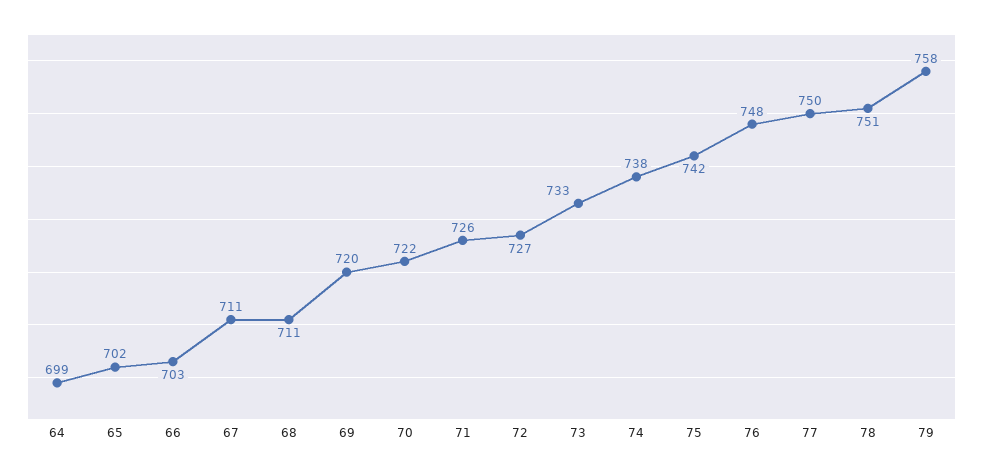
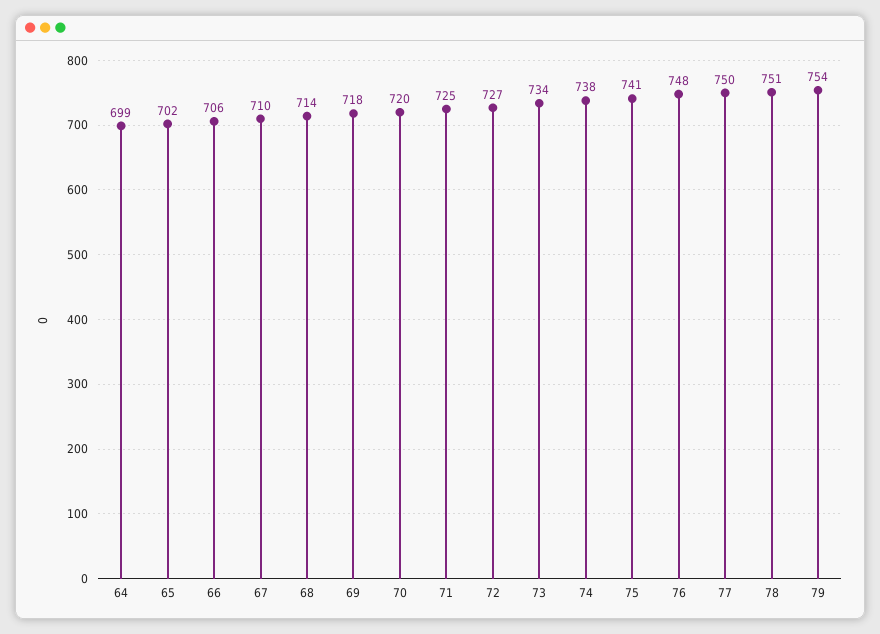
66: 703 -> 706
67: 711 -> 710
68: 711 -> 714
69: 720 -> 718
70: 722 -> 720
71: 726 -> 725
73: 733 -> 734
75: 742 -> 741
79: 758 -> 754

